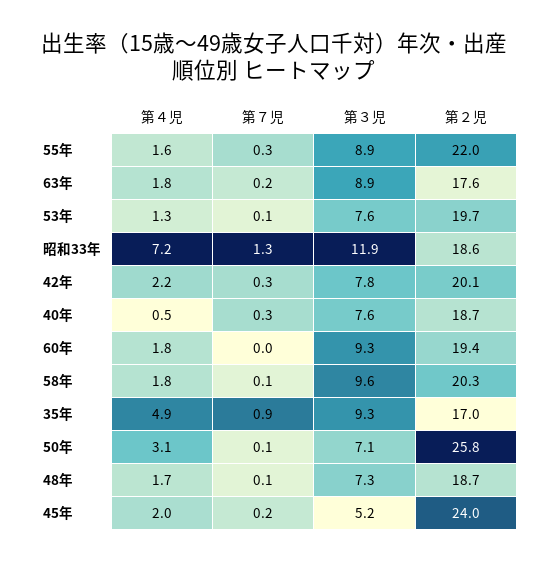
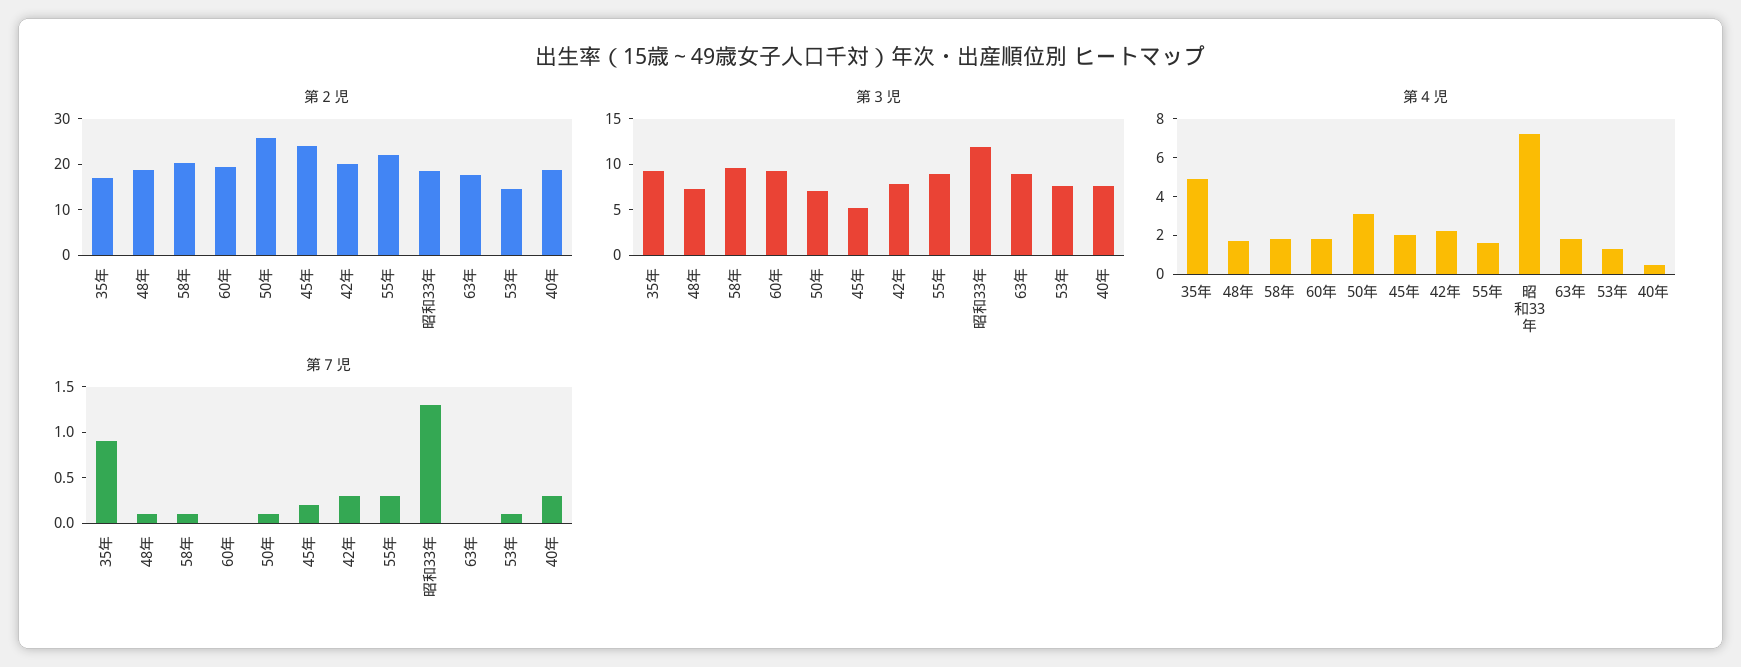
第７児, 63年: 0.2 -> 0
第２児, 53年: 19.7 -> 14

